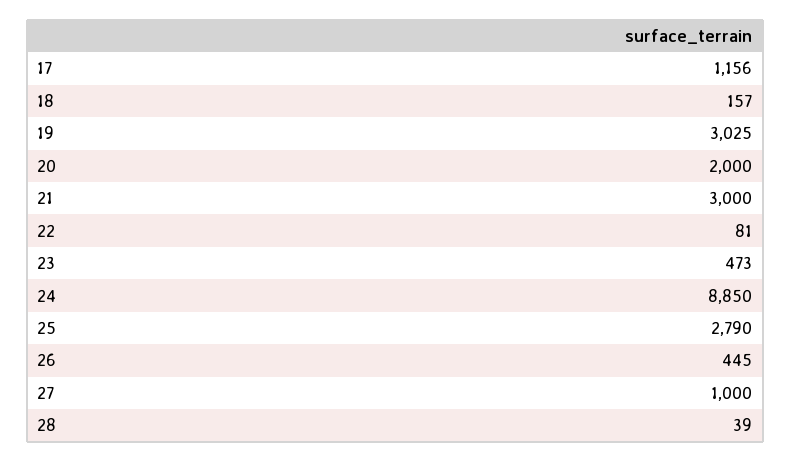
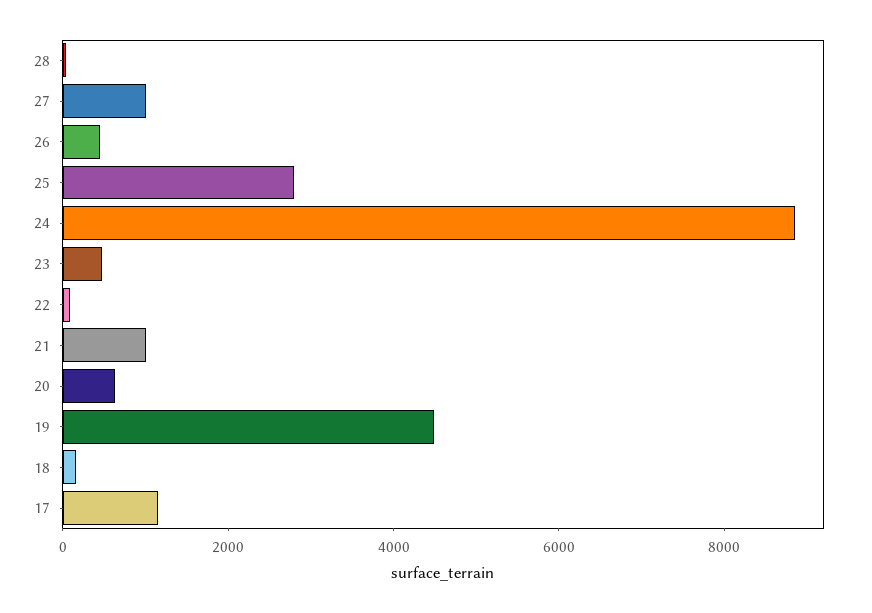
19: 3025 -> 4500
20: 2000 -> 500
21: 3000 -> 1000

